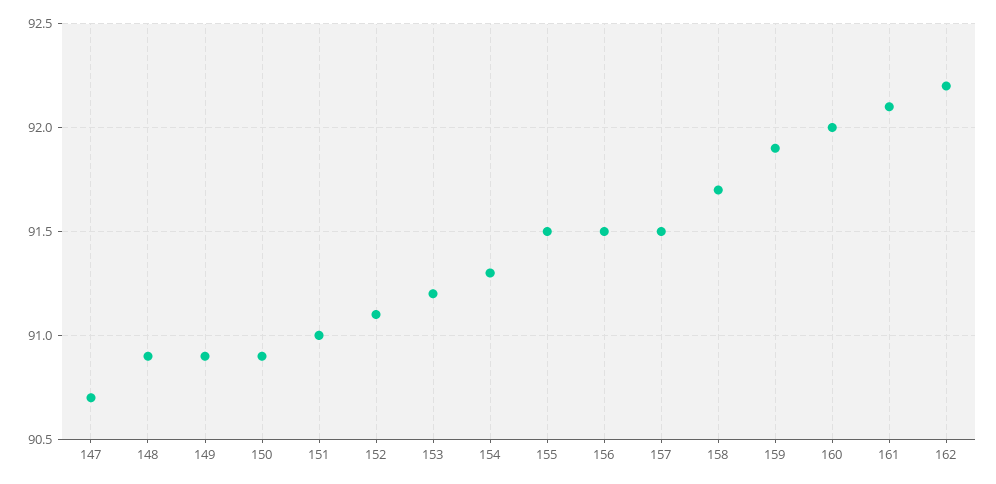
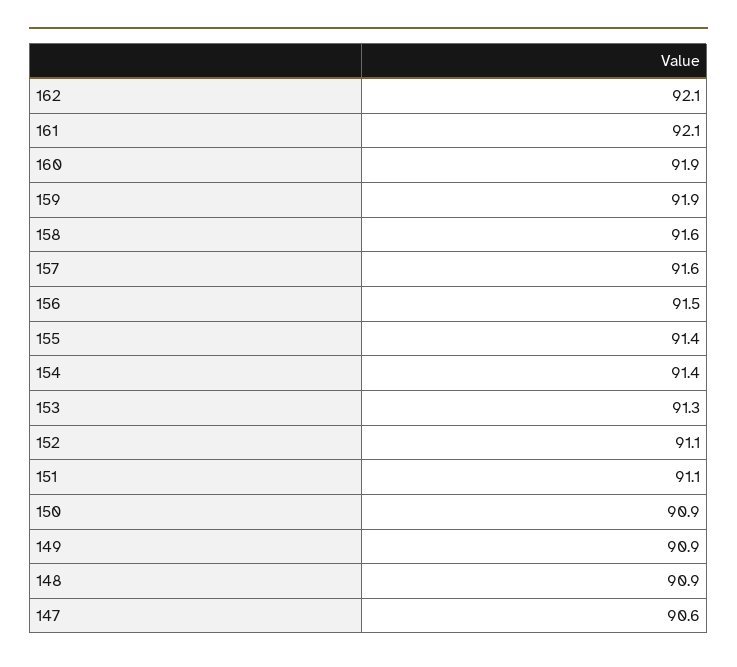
147: 90.7 -> 90.6
151: 91 -> 91.1
153: 91.2 -> 91.3
154: 91.3 -> 91.4
155: 91.5 -> 91.4
157: 91.5 -> 91.6
158: 91.7 -> 91.6
160: 92 -> 91.9
162: 92.2 -> 92.1

